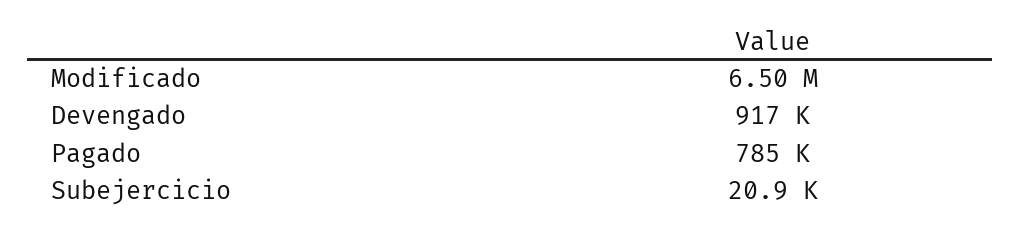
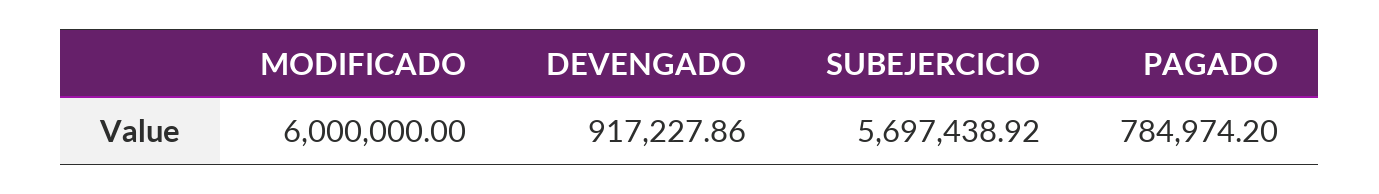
Modificado: 6500000 -> 6000000
Subejercicio: 20900 -> 5697438.92

